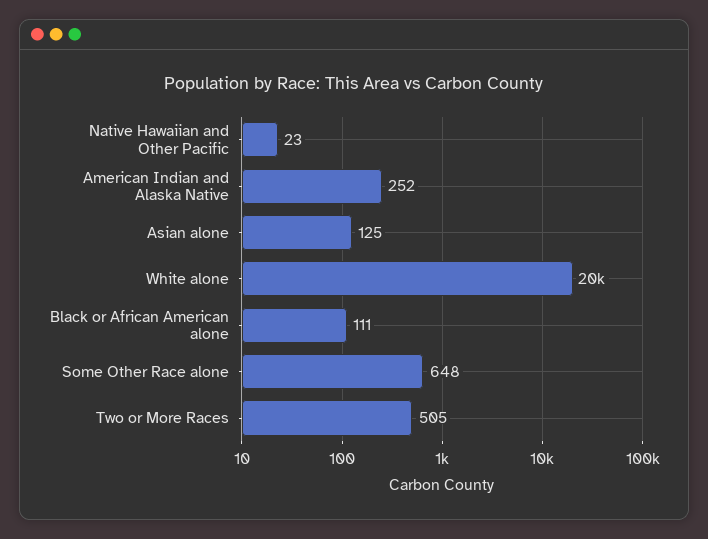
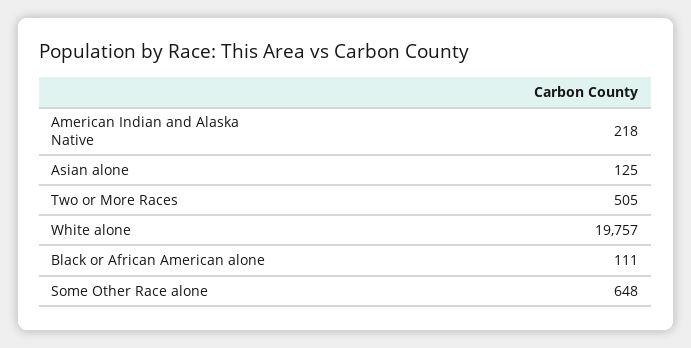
Native Hawaiian and Other Pacific: 23 -> none
American Indian and Alaska Native: 252 -> 218

